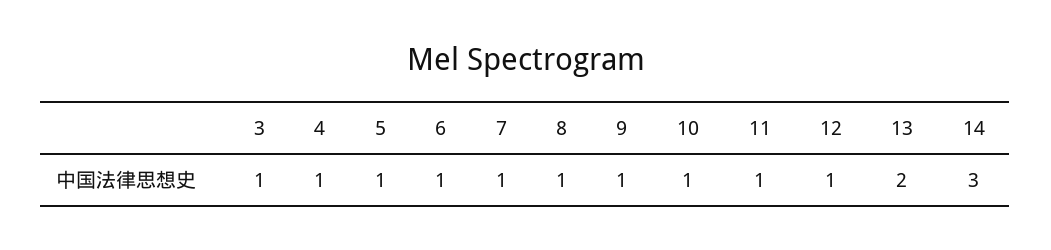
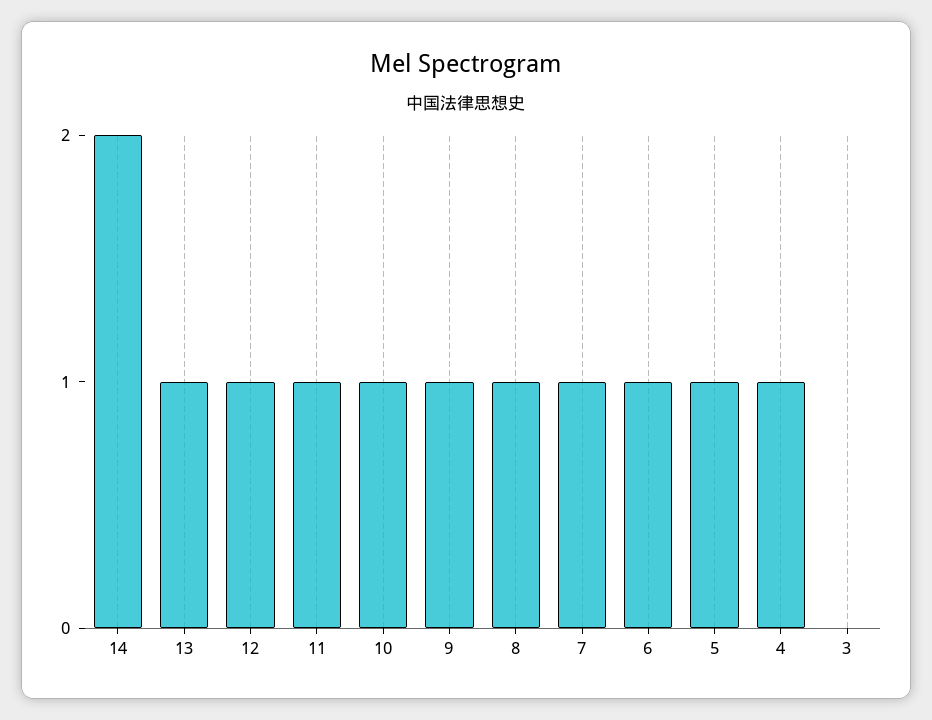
3: 1 -> 0
13: 2 -> 1
14: 3 -> 2

